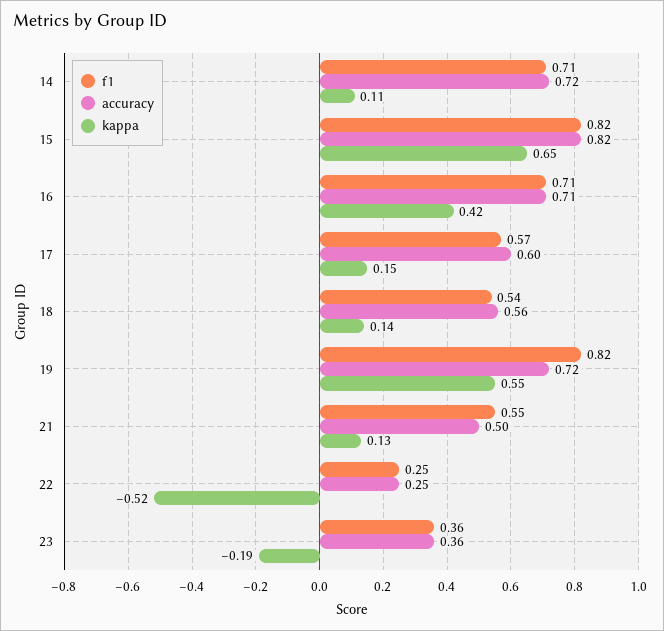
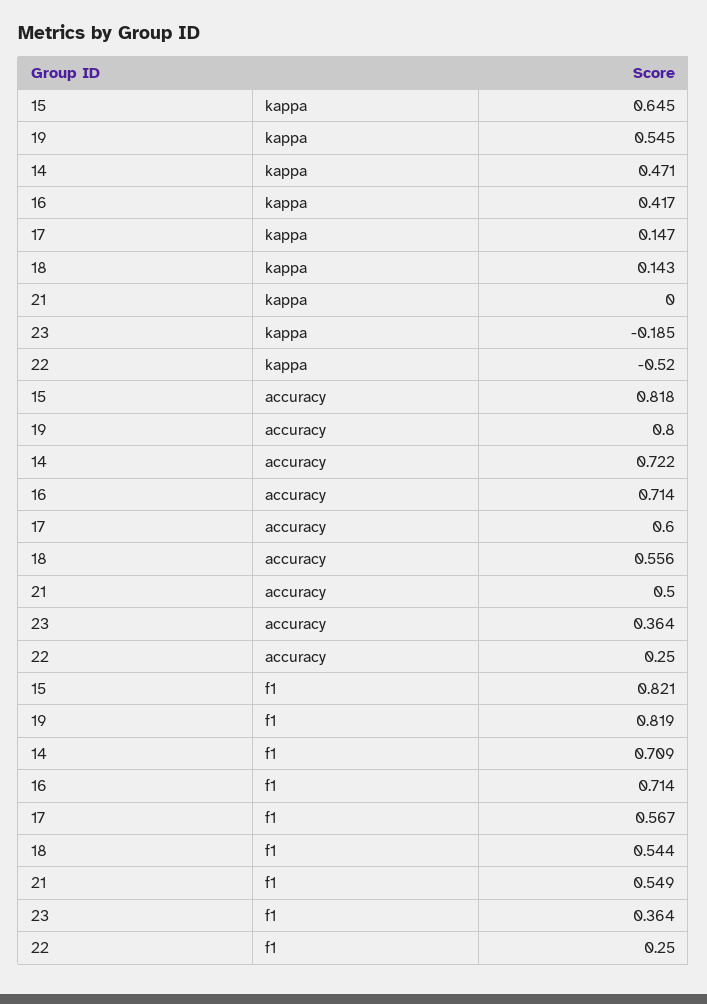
kappa, 14: 0.11 -> 0.471
accuracy, 19: 0.72 -> 0.8
kappa, 21: 0.13 -> 0

